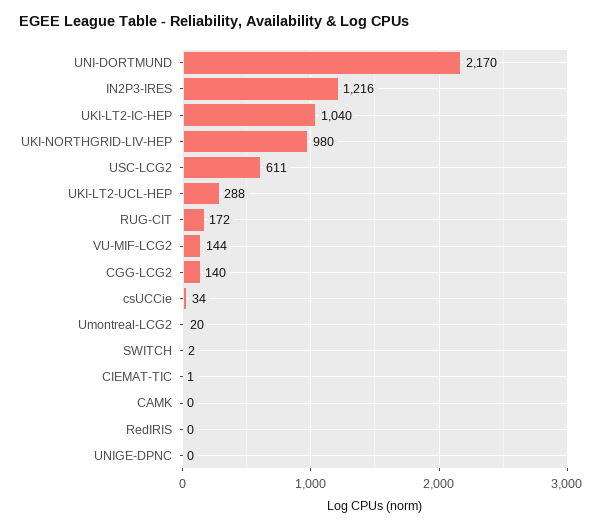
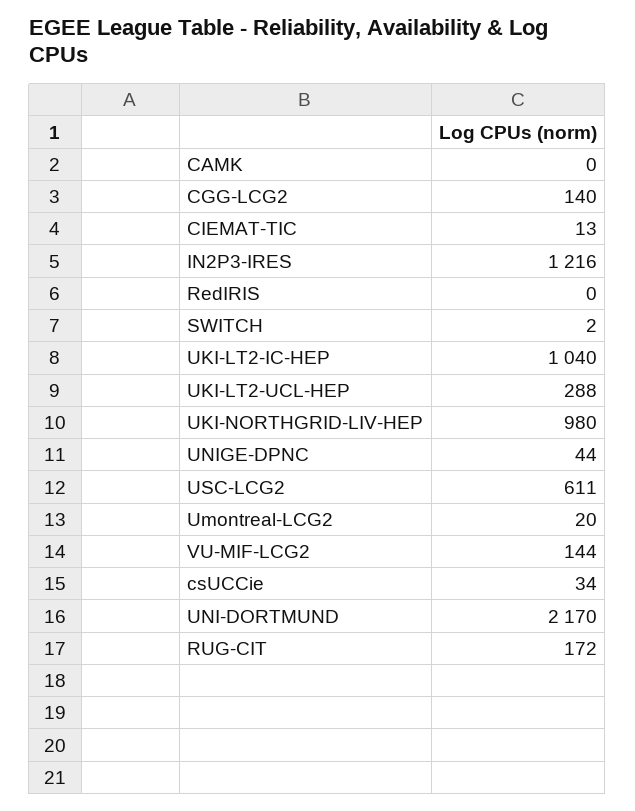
CIEMAT-TIC: 1 -> 13
UNIGE-DPNC: 0 -> 44

